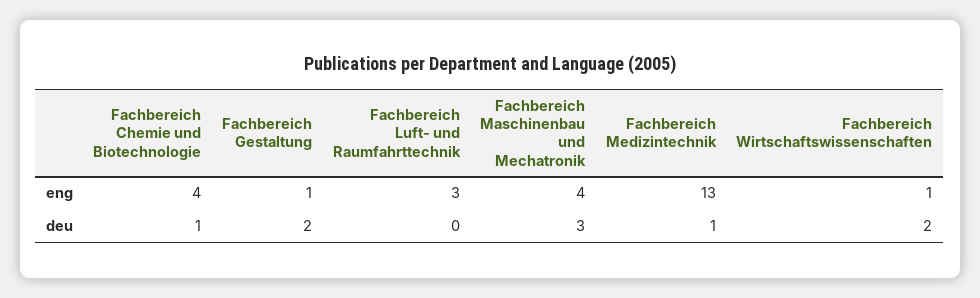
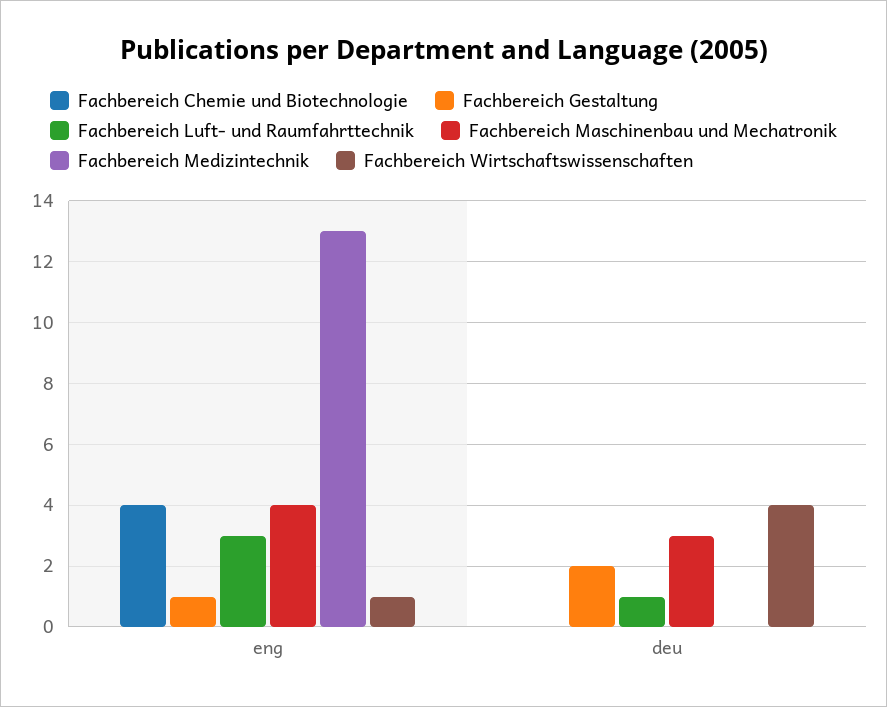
Fachbereich Chemie und Biotechnologie, deu: 1 -> 0
Fachbereich Luft- und Raumfahrttechnik, deu: 0 -> 1
Fachbereich Medizintechnik, deu: 1 -> 0
Fachbereich Wirtschaftswissenschaften, deu: 2 -> 4

